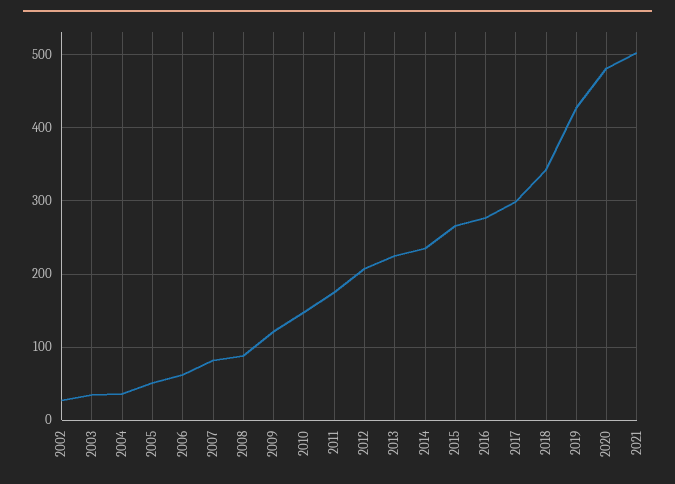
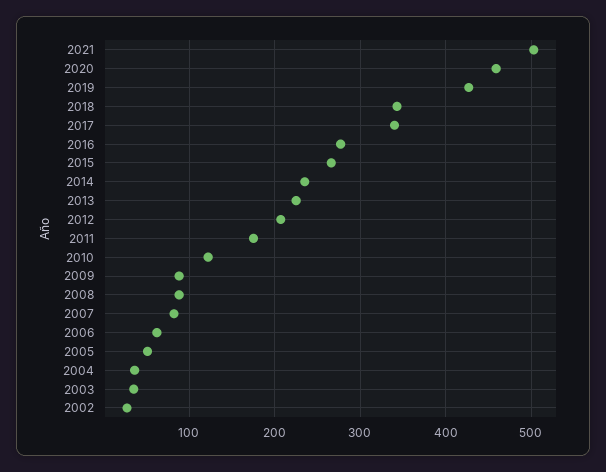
2009: 120 -> 90
2010: 150 -> 120
2017: 300 -> 340
2020: 480 -> 460

